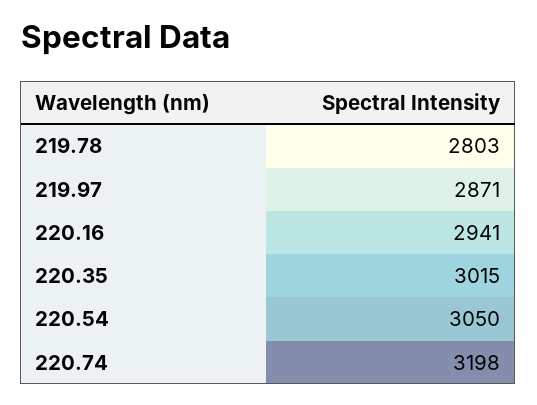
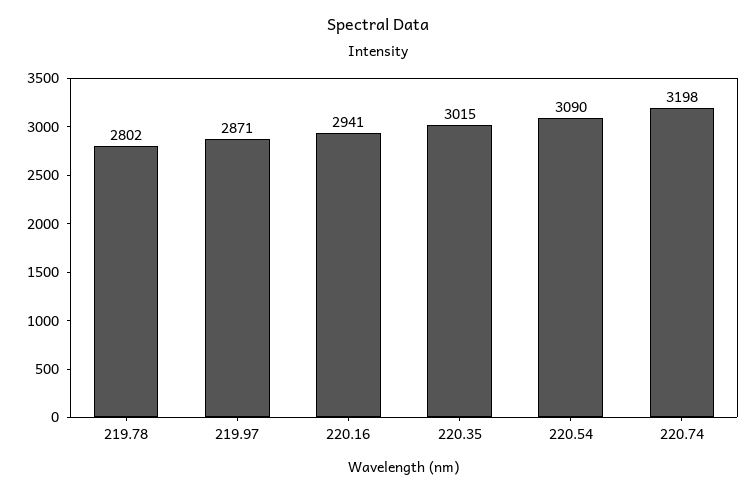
219.78: 2803 -> 2802
220.54: 3050 -> 3090

